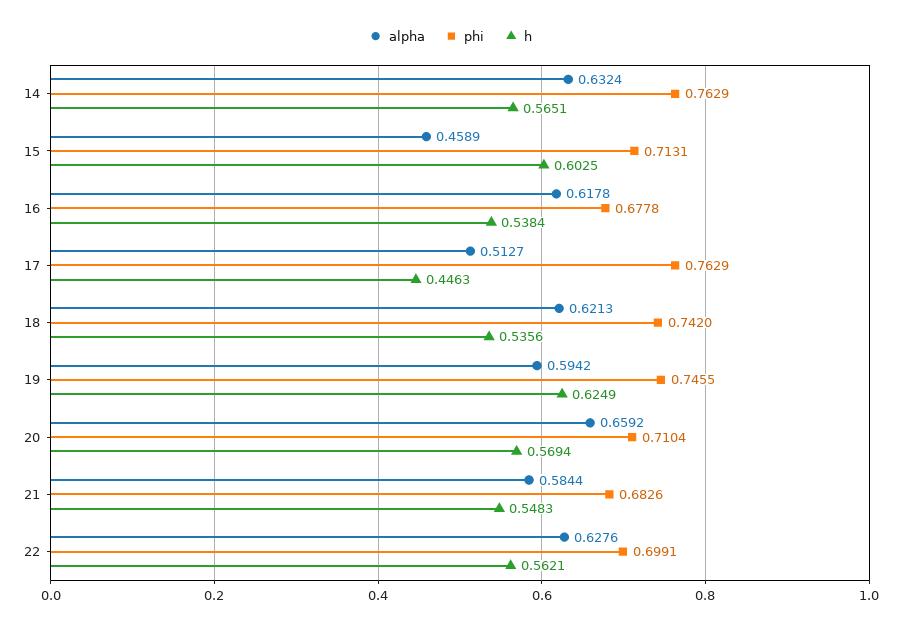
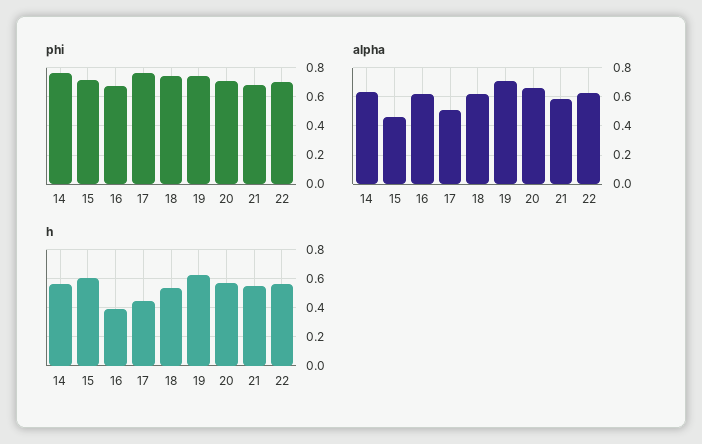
h, 16: 0.5384 -> 0.4
alpha, 19: 0.5942 -> 0.7

